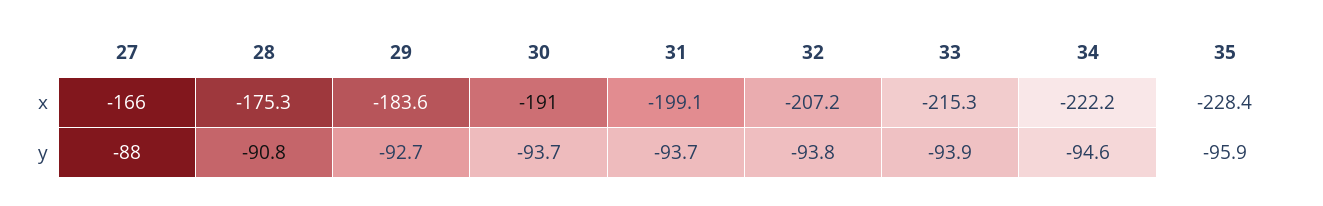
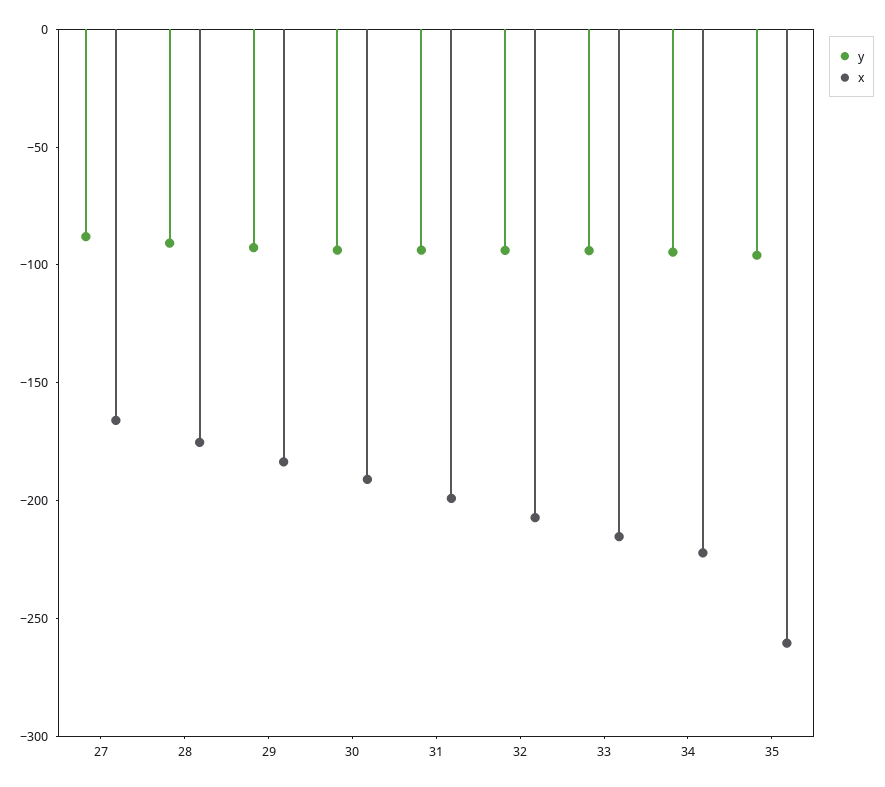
x, 35: -228.4 -> -260

